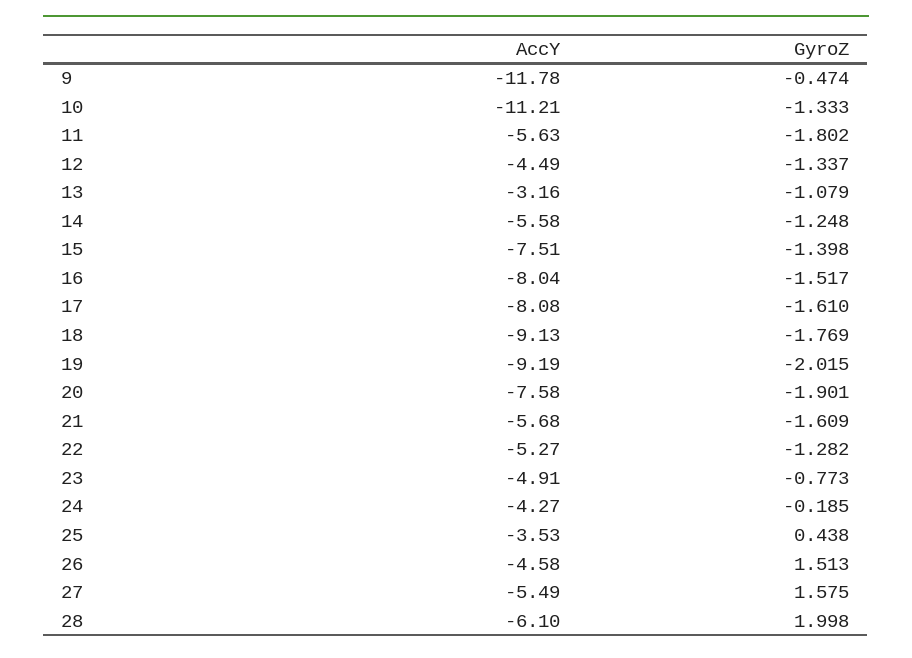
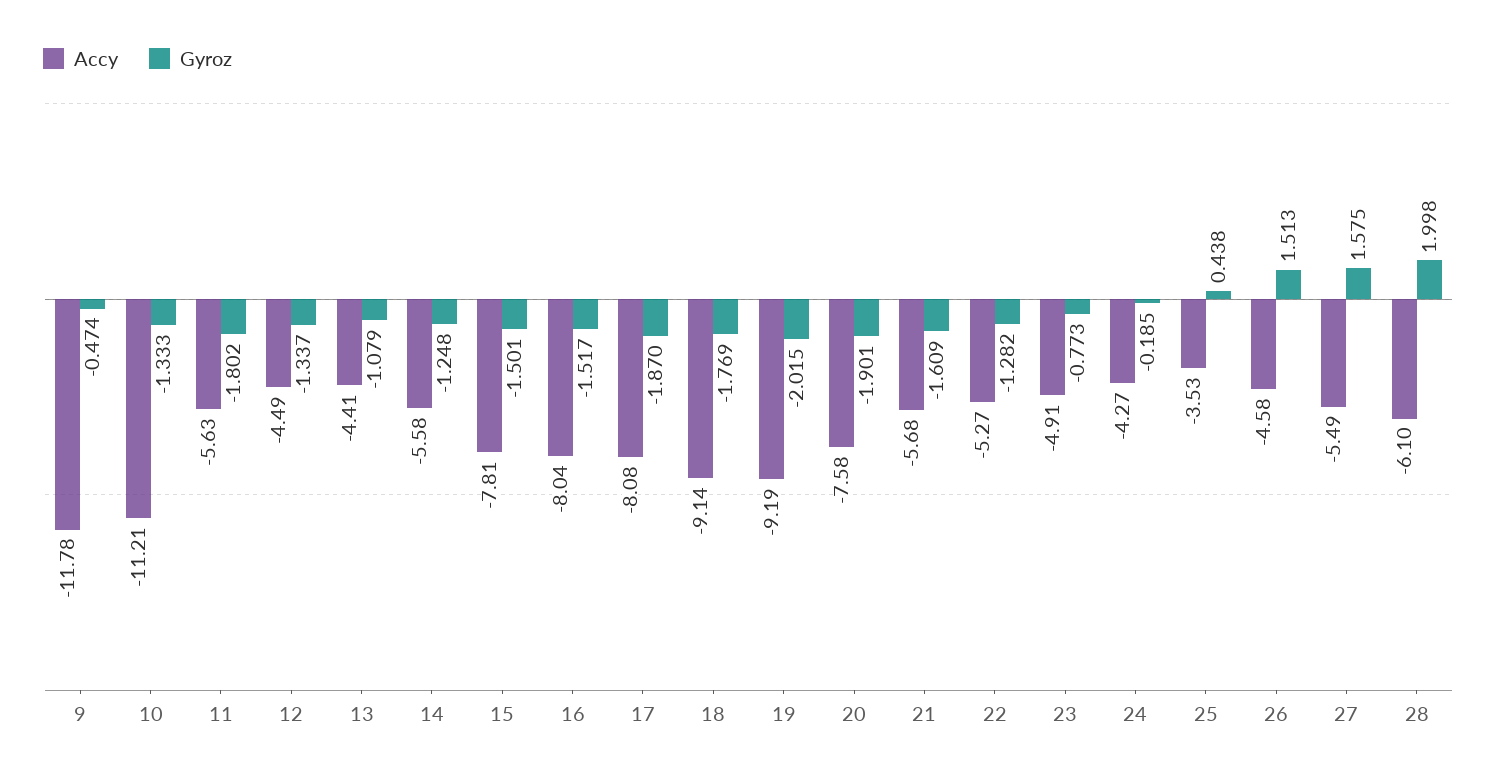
AccY, 13: -3.16 -> -4.41
AccY, 15: -7.51 -> -7.81
GyroZ, 15: -1.398 -> -1.501
GyroZ, 17: -1.61 -> -1.87
AccY, 18: -9.13 -> -9.14

